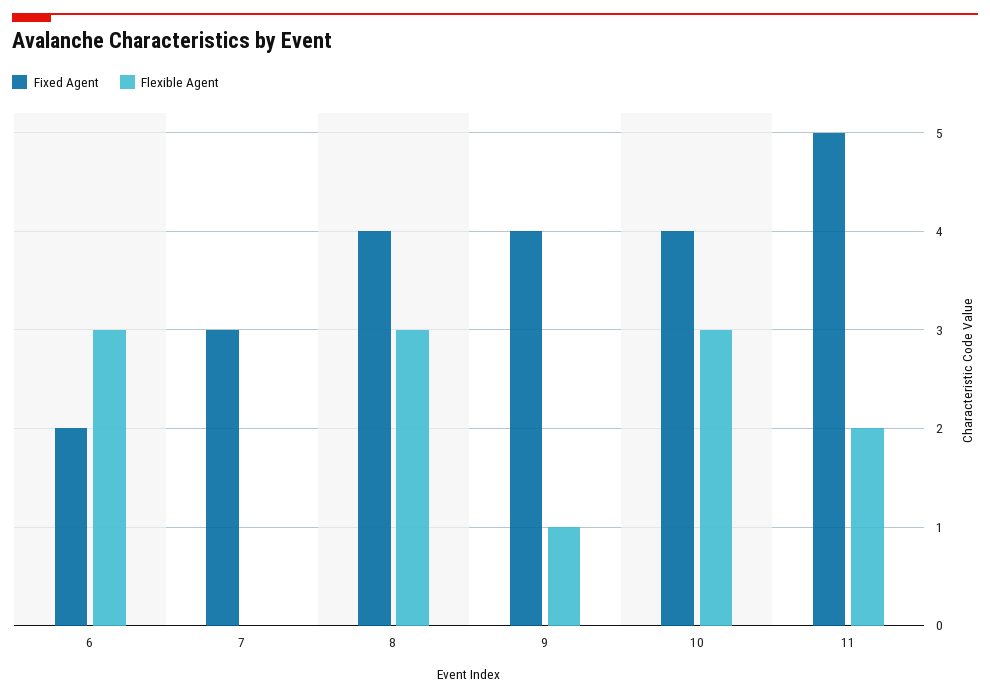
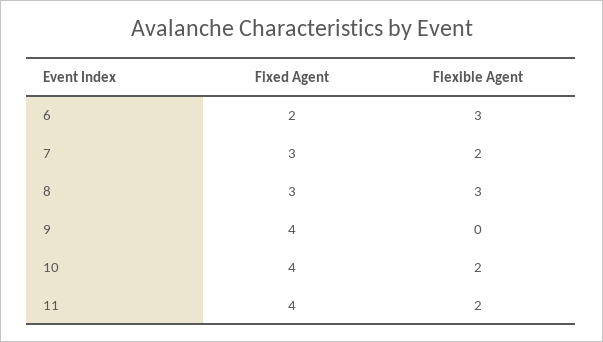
Flexible Agent, 7: 0 -> 2
Fixed Agent, 8: 4 -> 3
Flexible Agent, 9: 1 -> 0
Flexible Agent, 10: 3 -> 2
Fixed Agent, 11: 5 -> 4

